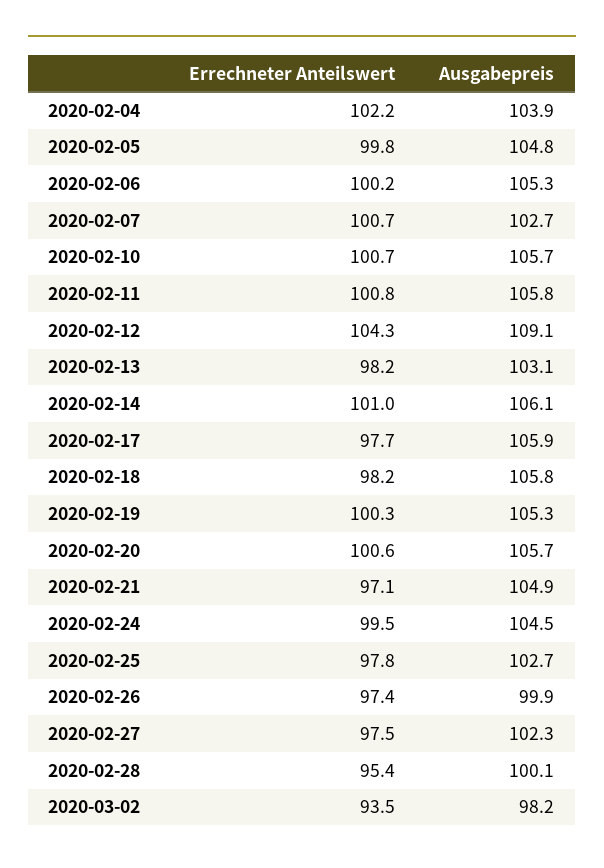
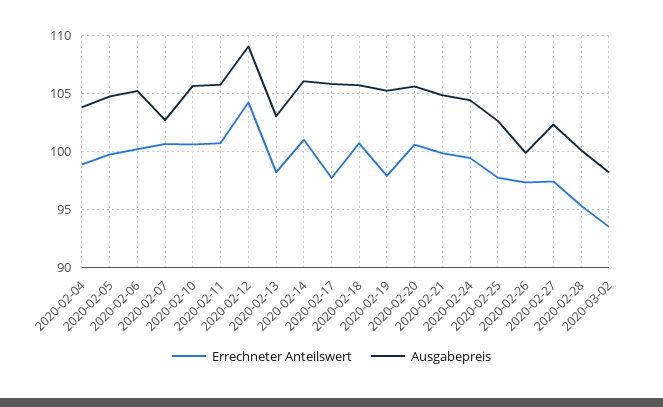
Errechneter Anteilswert, 2020-02-04: 102.2 -> 99
Errechneter Anteilswert, 2020-02-18: 98.2 -> 101
Errechneter Anteilswert, 2020-02-19: 100.3 -> 98
Errechneter Anteilswert, 2020-02-21: 97.1 -> 100

